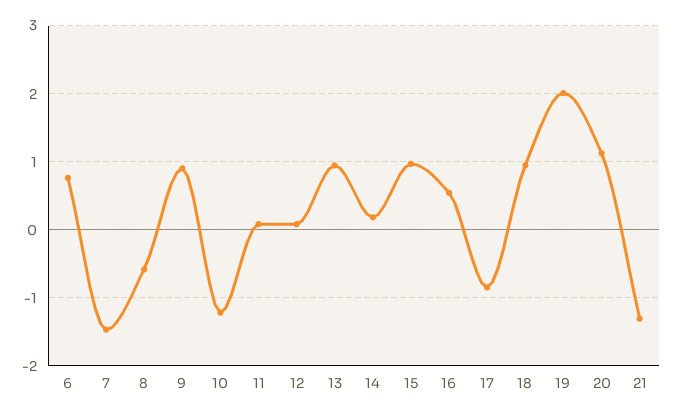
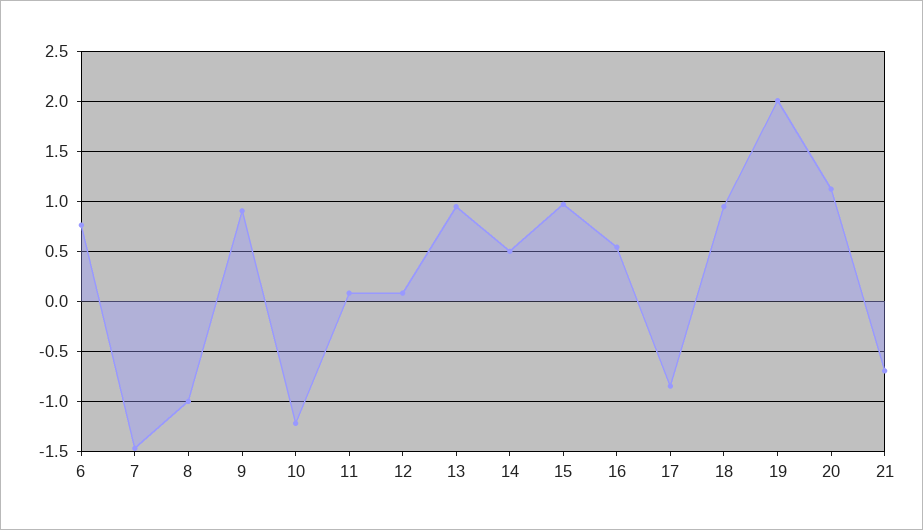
8: -0.6 -> -1
14: 0.2 -> 0.5
21: -1.3 -> -0.7

